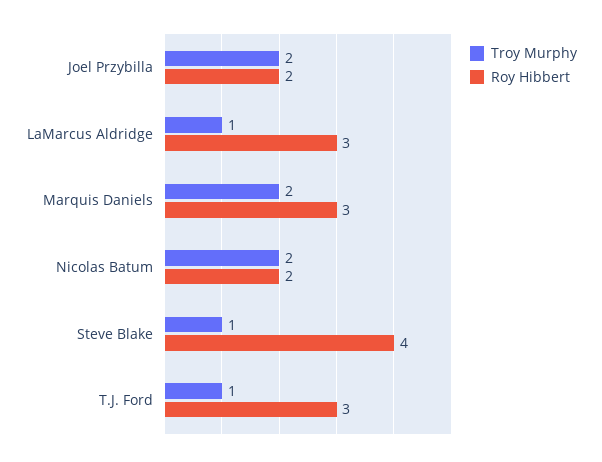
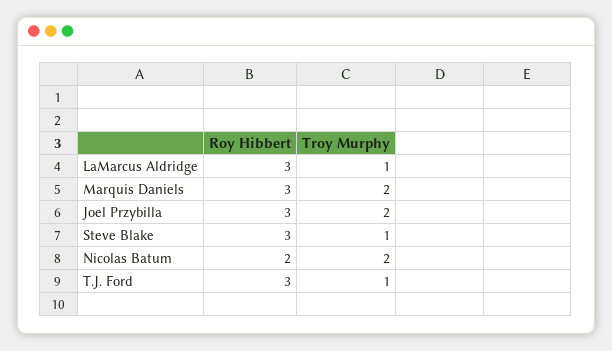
Roy Hibbert, Joel Przybilla: 2 -> 3
Roy Hibbert, Steve Blake: 4 -> 3

